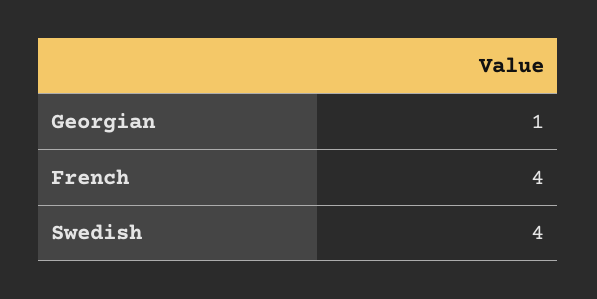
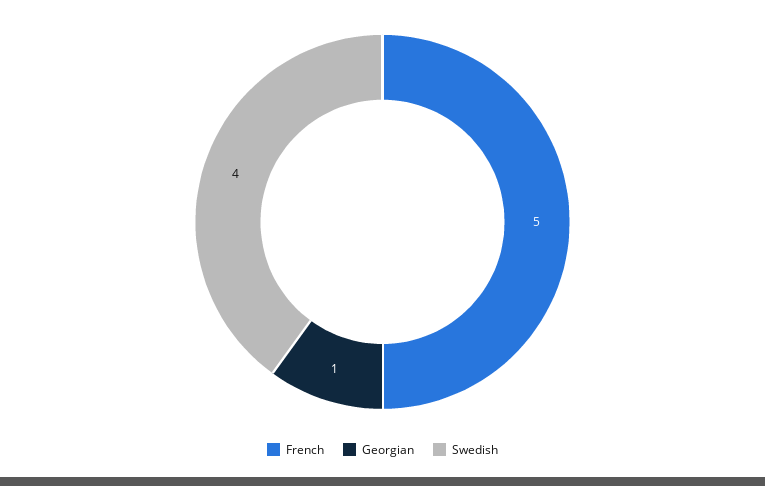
French: 4 -> 5

